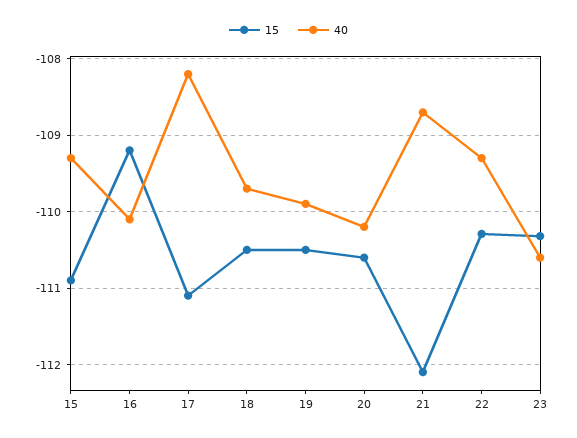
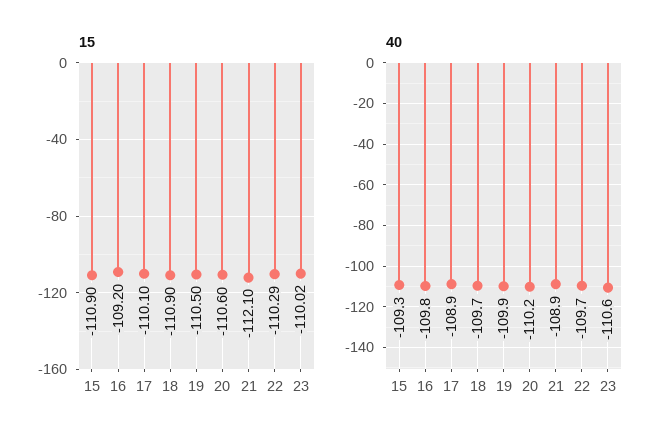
40, 16: -110.1 -> -109.8
15, 17: -111.1 -> -110.1
40, 17: -108.2 -> -108.9
15, 18: -110.5 -> -110.9
40, 21: -108.7 -> -108.9
40, 22: -109.3 -> -109.7
15, 23: -110.3 -> -110.02

